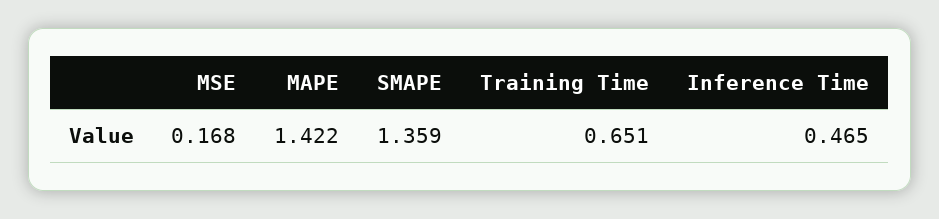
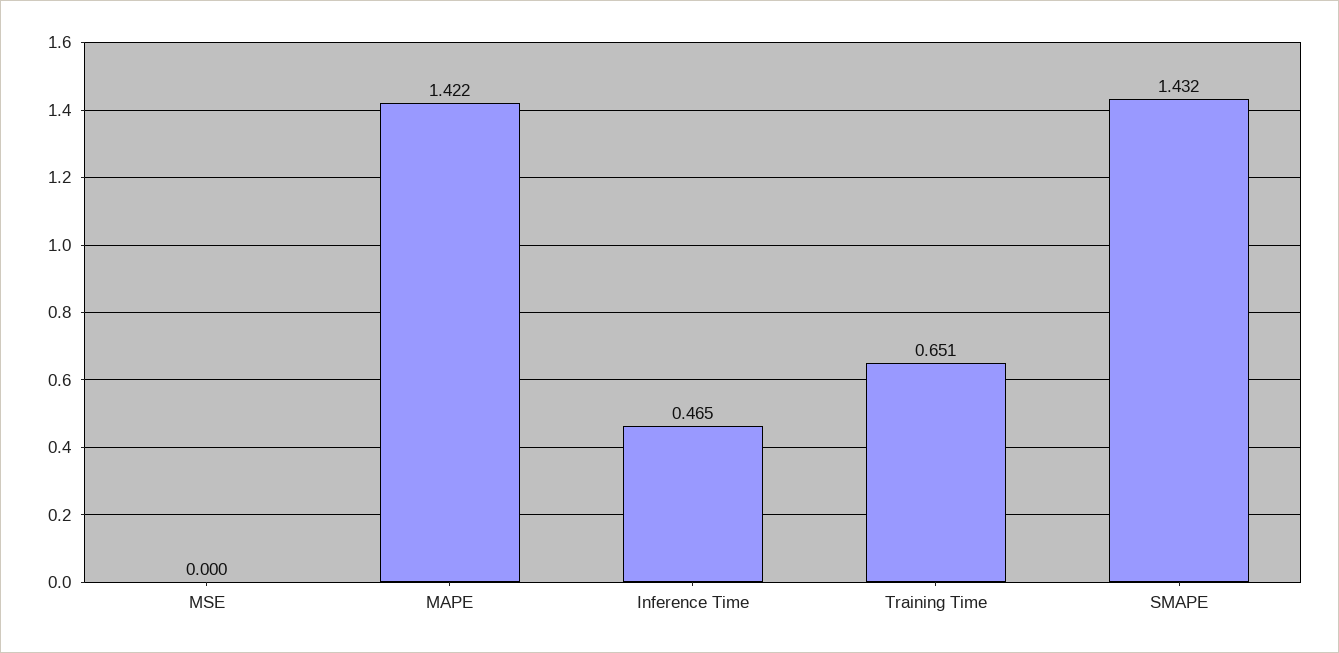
MSE: 0.168 -> 0
SMAPE: 1.359 -> 1.432

